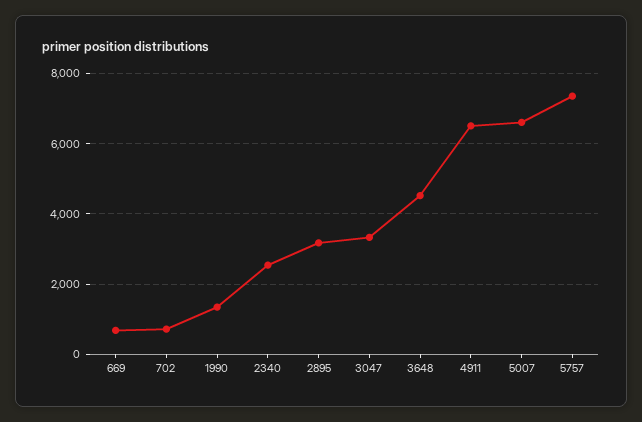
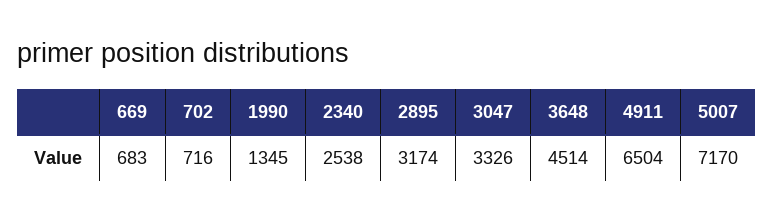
5007: 6600 -> 7170
5757: 7400 -> none

